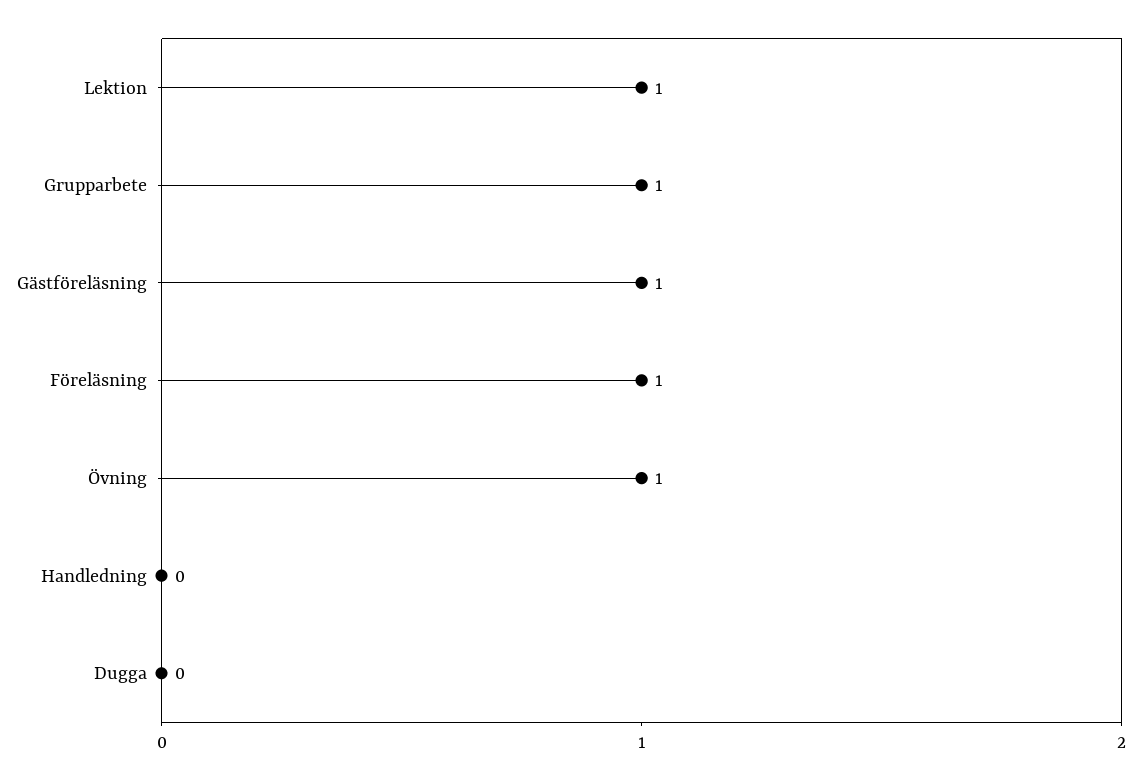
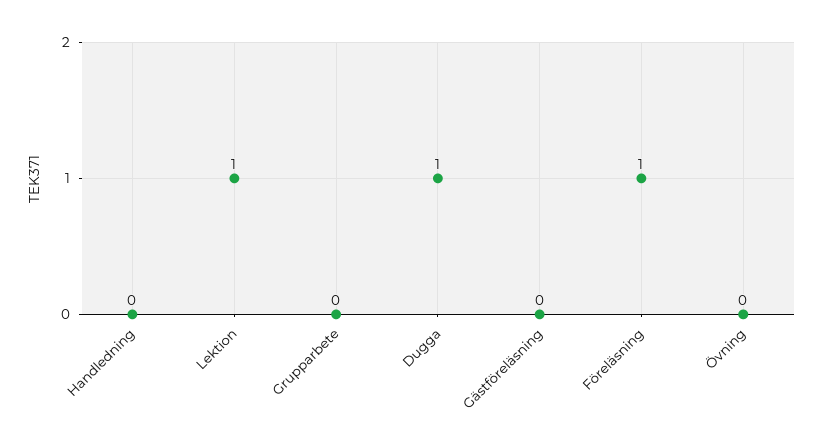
Grupparbete: 1 -> 0
Gästföreläsning: 1 -> 0
Övning: 1 -> 0
Dugga: 0 -> 1

